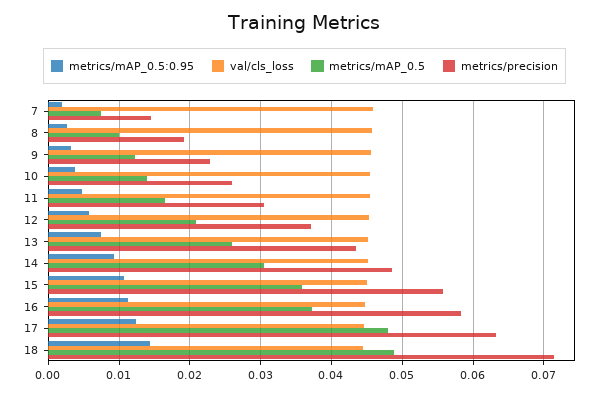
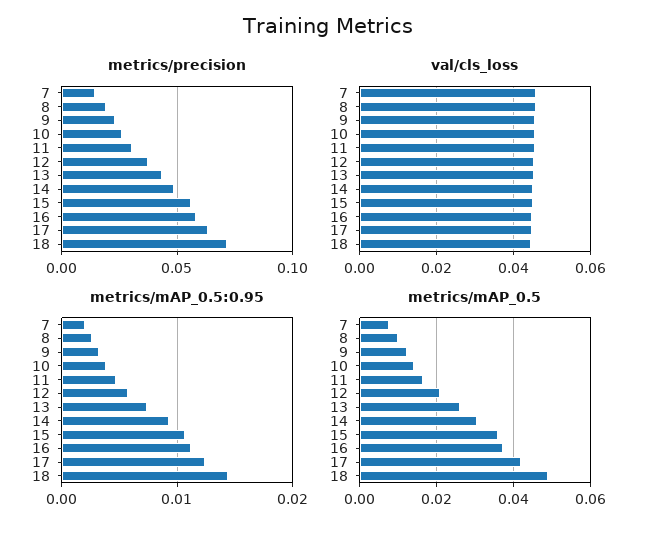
metrics/mAP_0.5, 17: 0.048 -> 0.042

